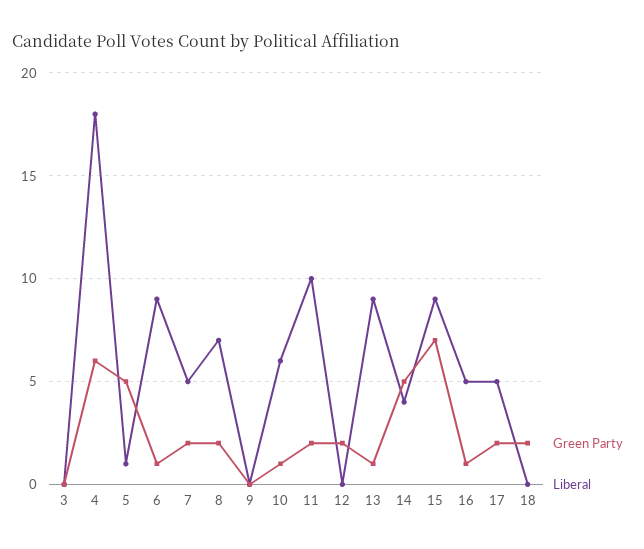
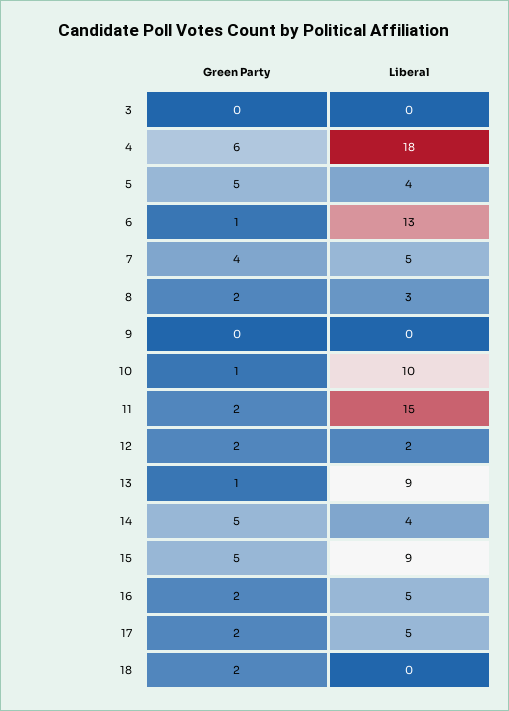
Liberal, 5: 1 -> 4
Liberal, 6: 9 -> 13
Green Party, 7: 2 -> 4
Liberal, 8: 7 -> 3
Liberal, 10: 6 -> 10
Liberal, 11: 10 -> 15
Liberal, 12: 0 -> 2
Green Party, 15: 7 -> 5
Green Party, 16: 1 -> 2

